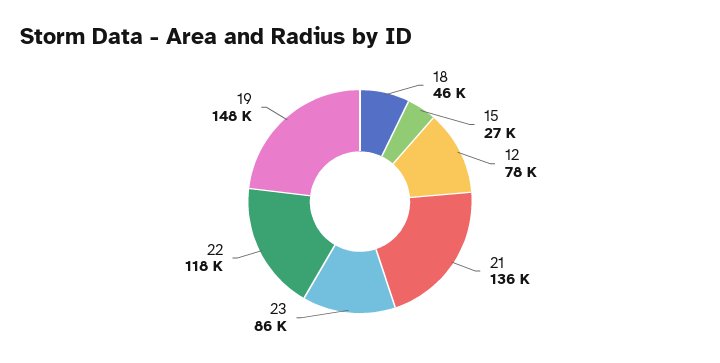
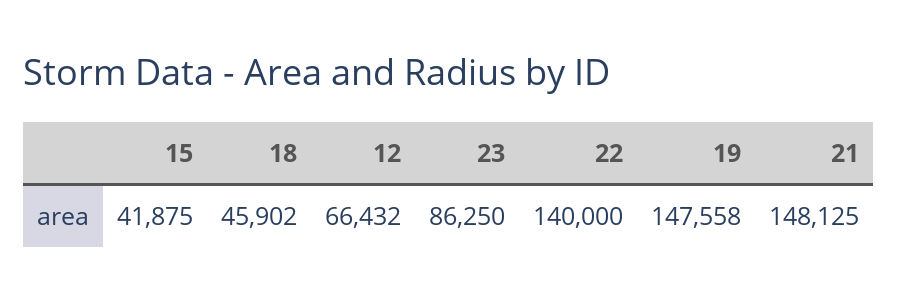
15: 27000 -> 41875
12: 78000 -> 66432
21: 136000 -> 148125
22: 118000 -> 140000

